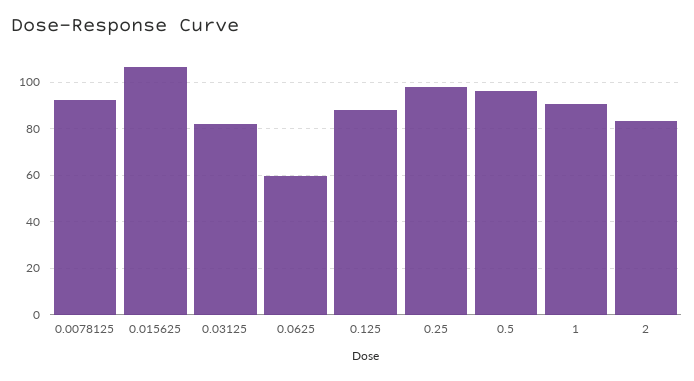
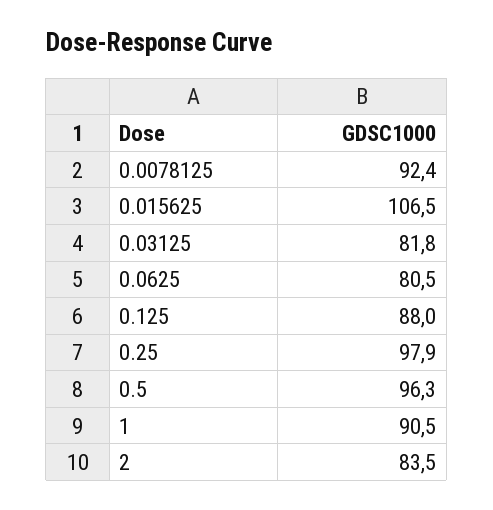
0.0625: 60 -> 80.5

